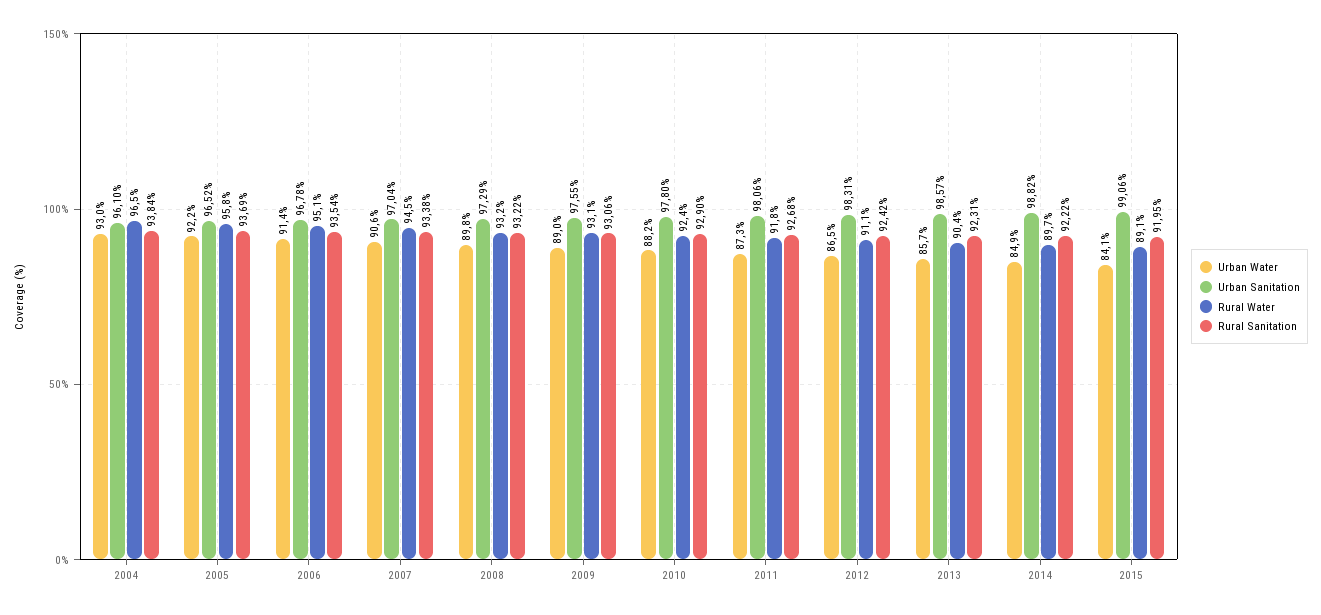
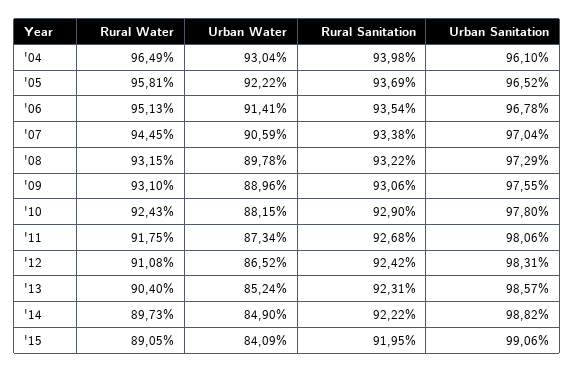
Rural Sanitation, 2004: 93.84 -> 93.98
Urban Water, 2013: 85.7 -> 85.24

